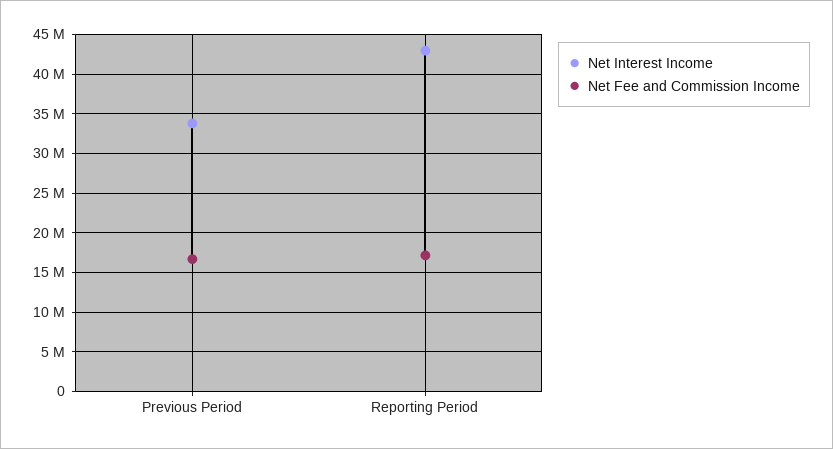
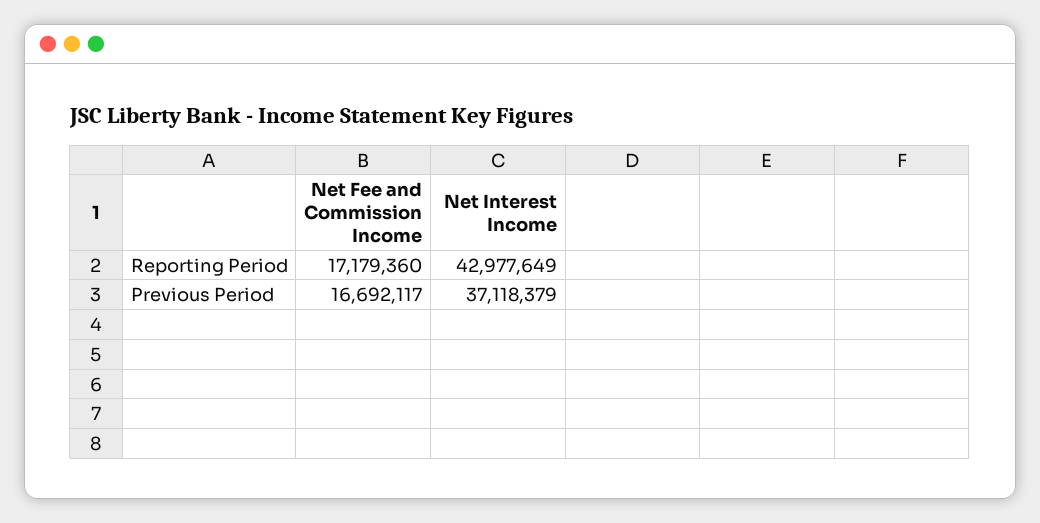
Net Interest Income, Previous Period: 34000000 -> 37118379

